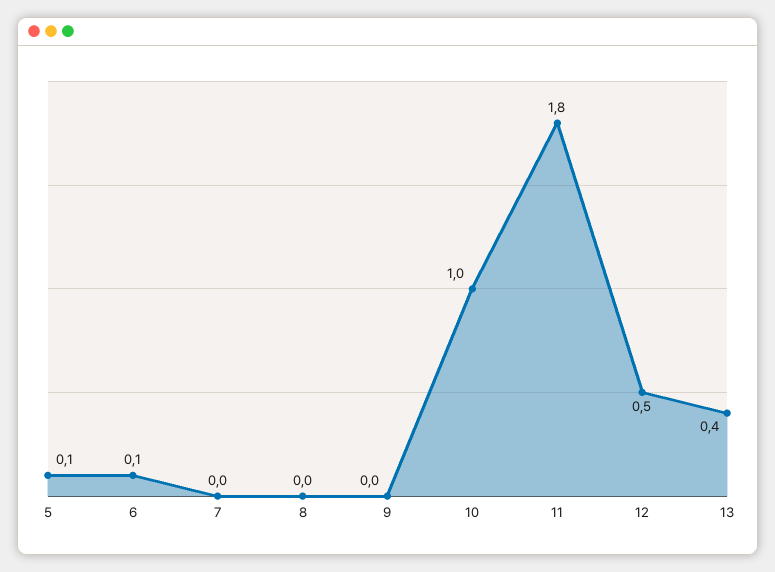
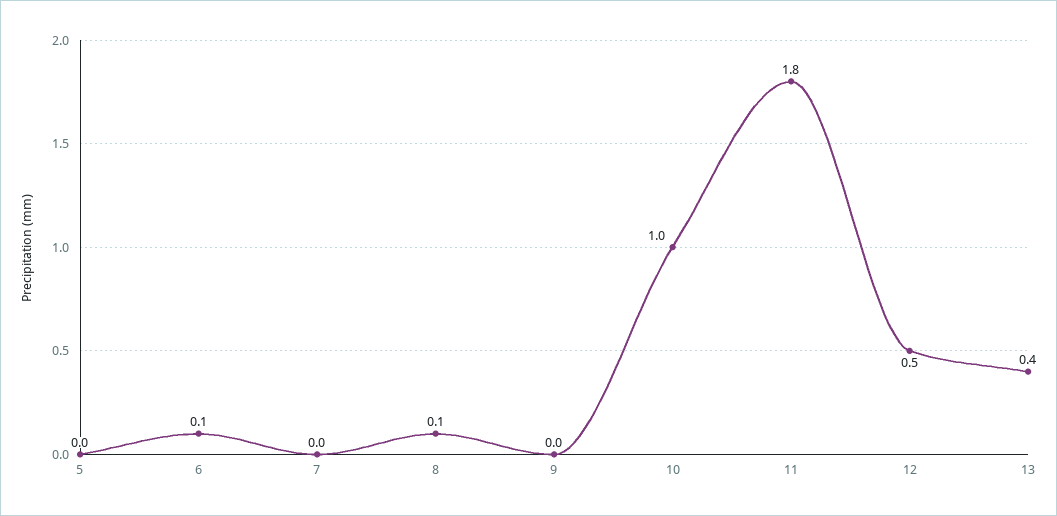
5: 0.1 -> 0
8: 0 -> 0.1

